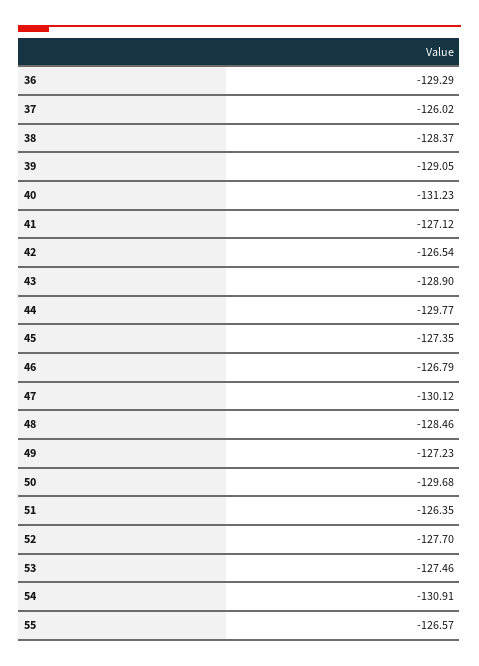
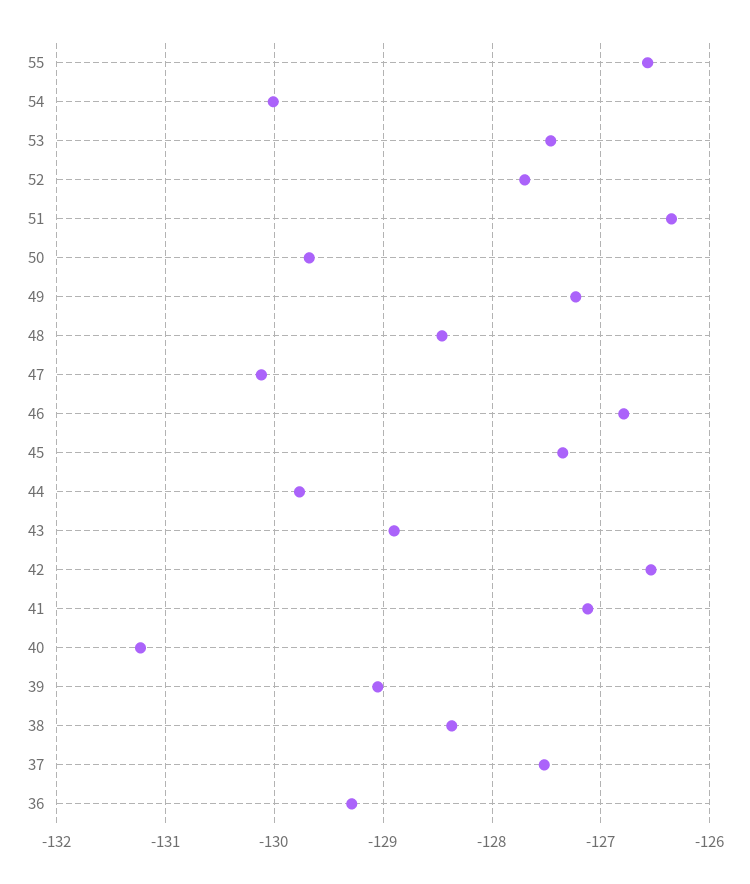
37: -126.02 -> -127.5
54: -130.91 -> -130

